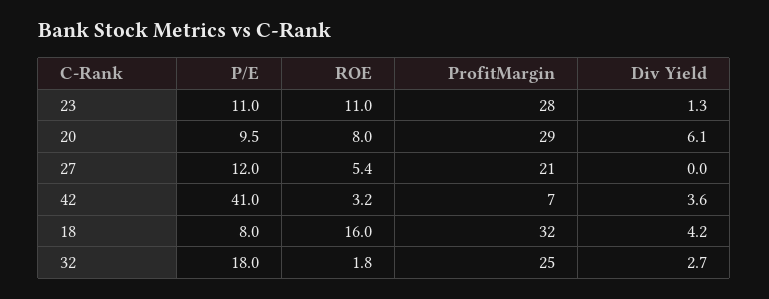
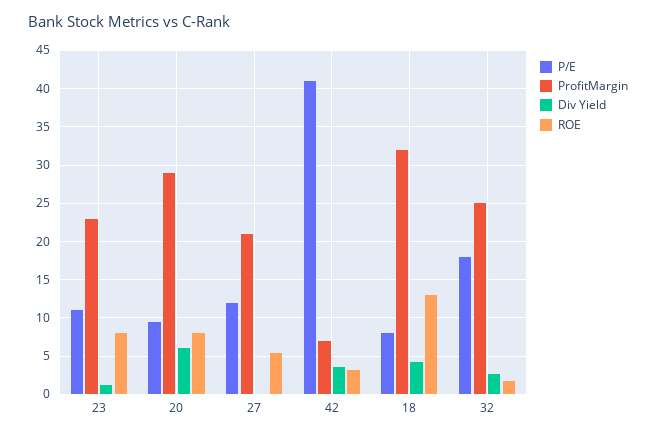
ROE, 23: 11 -> 8
ProfitMargin, 23: 28 -> 23
ROE, 18: 16 -> 13

